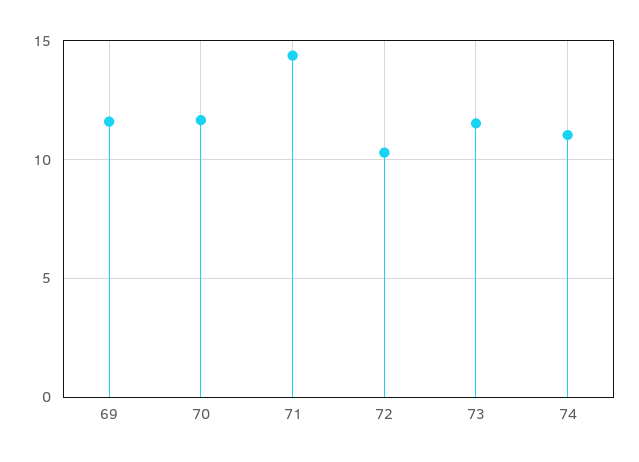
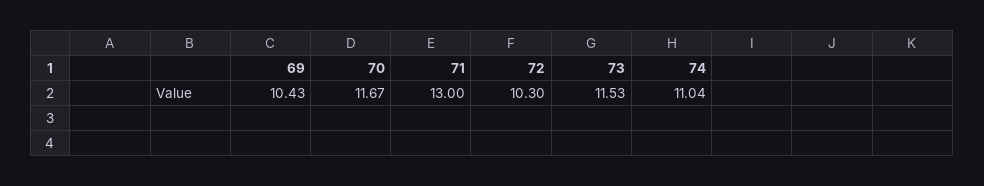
69: 11.5 -> 10.43
71: 14.5 -> 13

